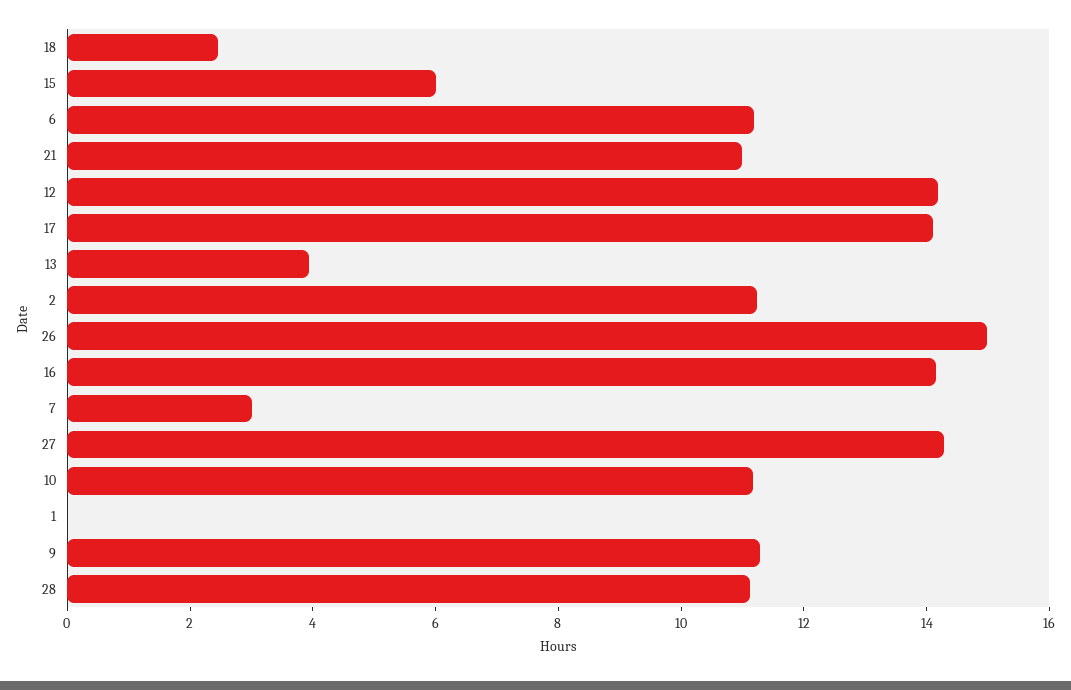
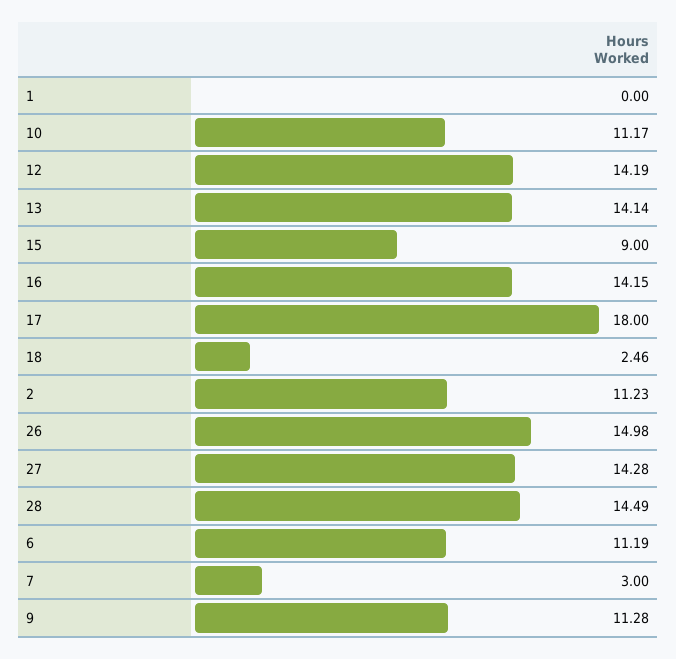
15: 6 -> 9
21: 11 -> none
17: 14 -> 18
13: 4 -> 14.14
28: 11 -> 14.49

